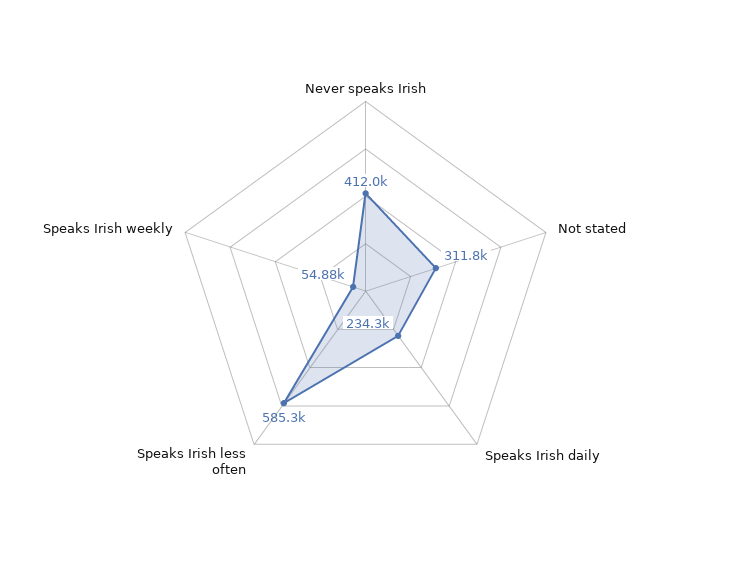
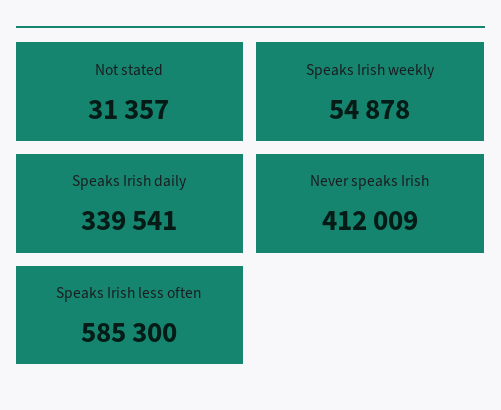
Not stated: 311800 -> 31357
Speaks Irish daily: 234300 -> 339541

